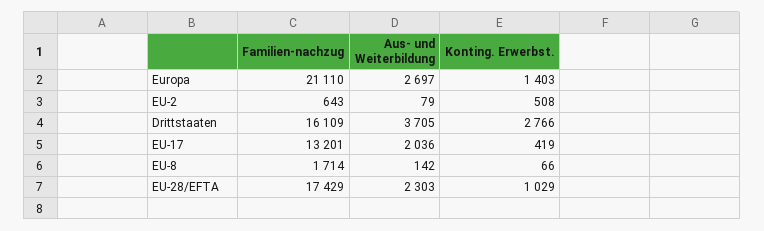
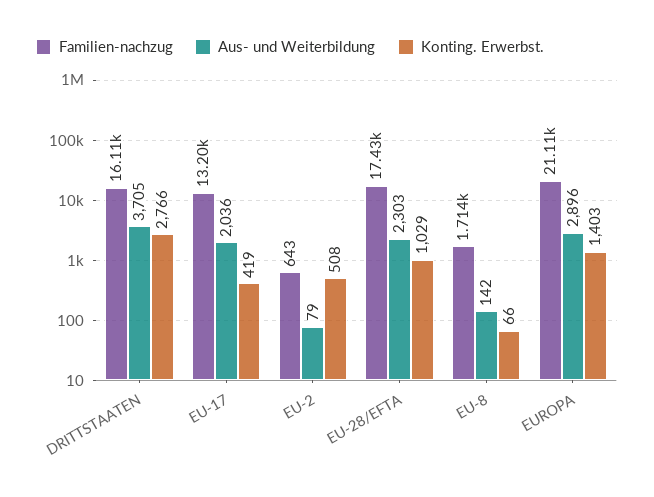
Aus- und Weiterbildung, Europa: 2697 -> 2896

